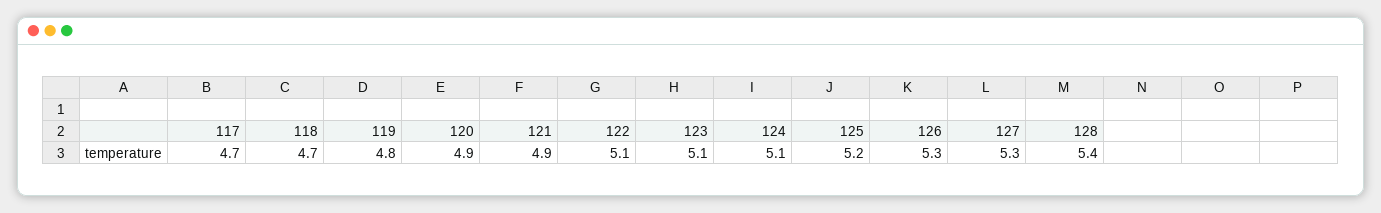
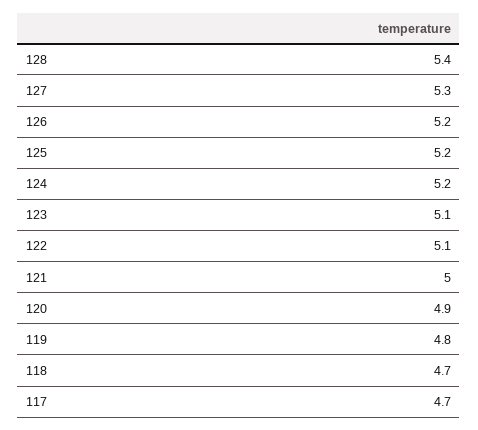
121: 4.9 -> 5
124: 5.1 -> 5.2
126: 5.3 -> 5.2

